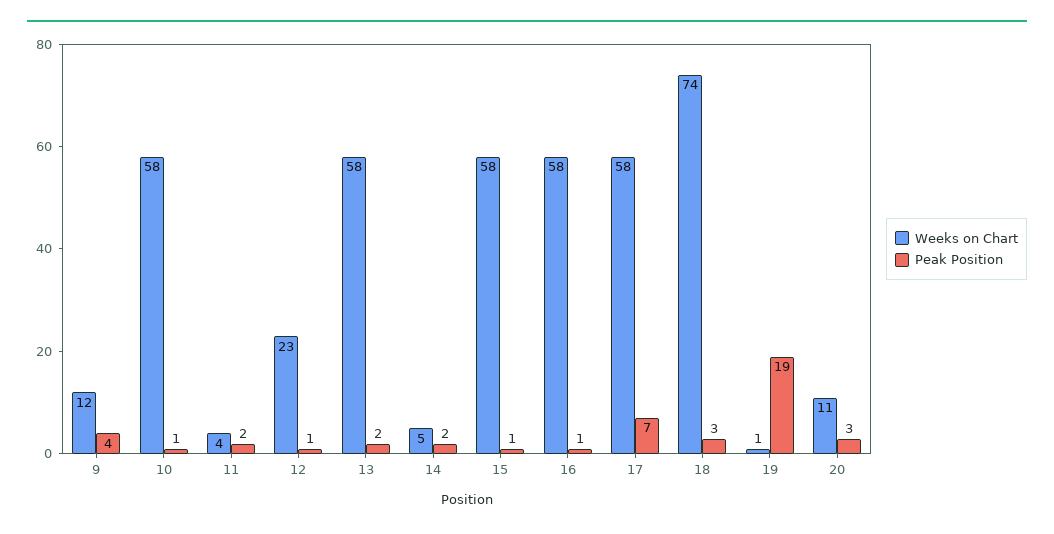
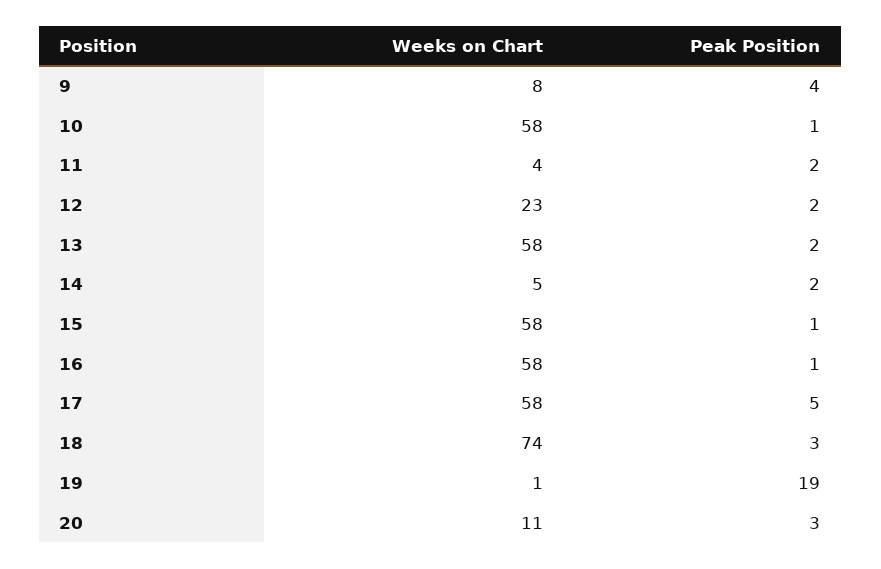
Weeks on Chart, 9: 12 -> 8
Peak Position, 12: 1 -> 2
Peak Position, 17: 7 -> 5

